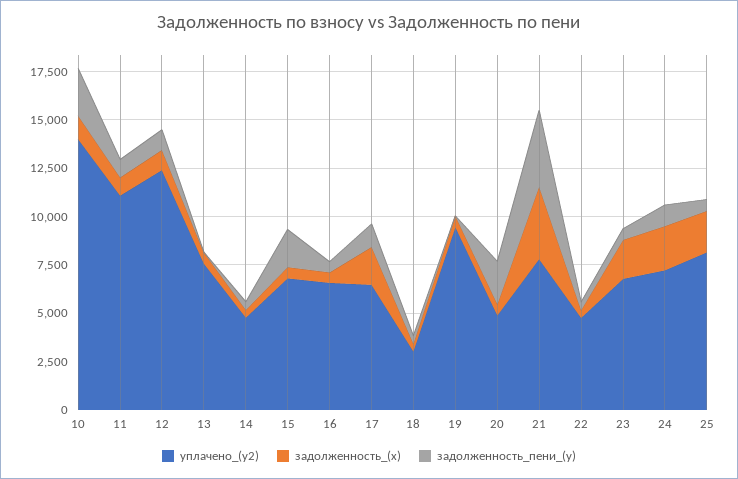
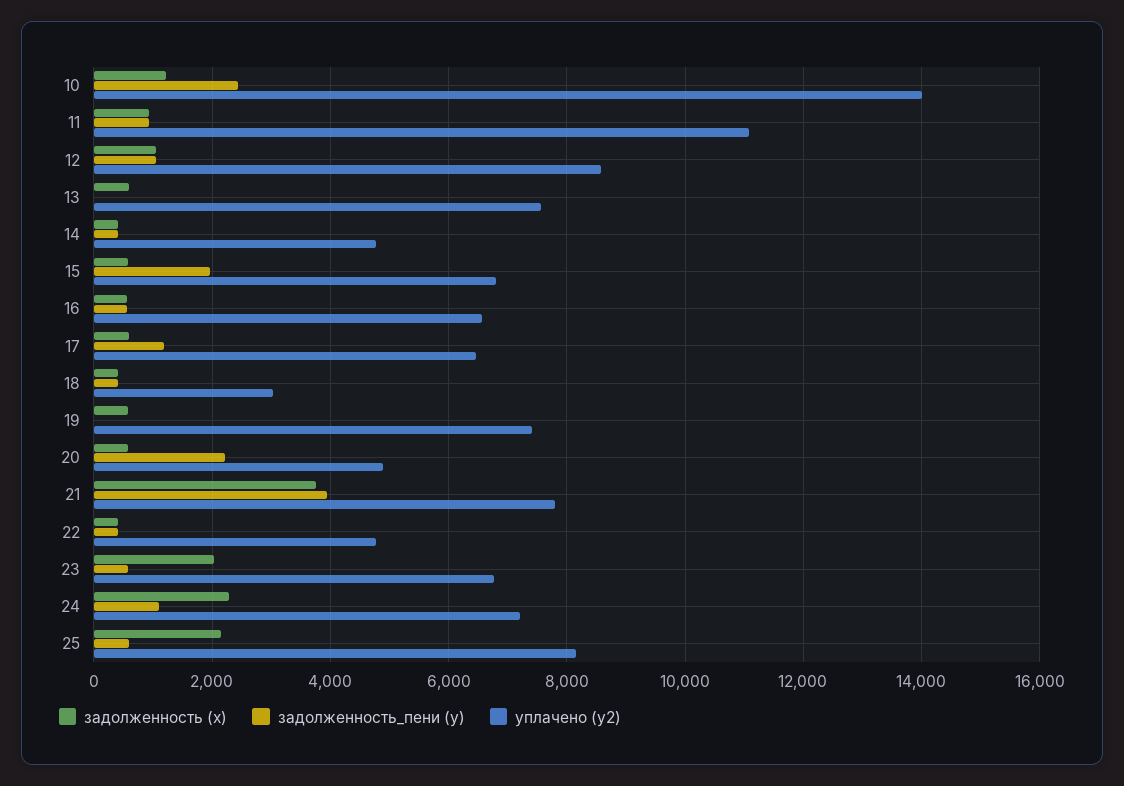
уплачено_(y2), 12: 12500 -> 8600
задолженность_(x), 17: 2000 -> 600
уплачено_(y2), 19: 9500 -> 7400

